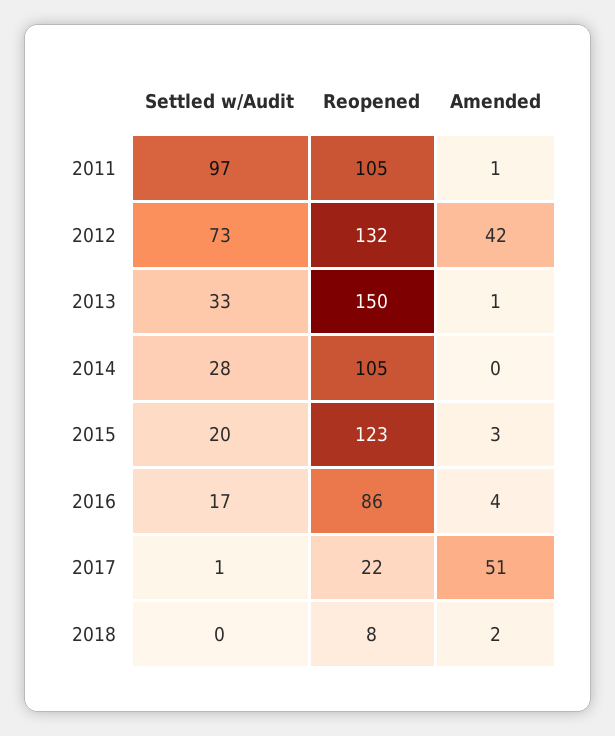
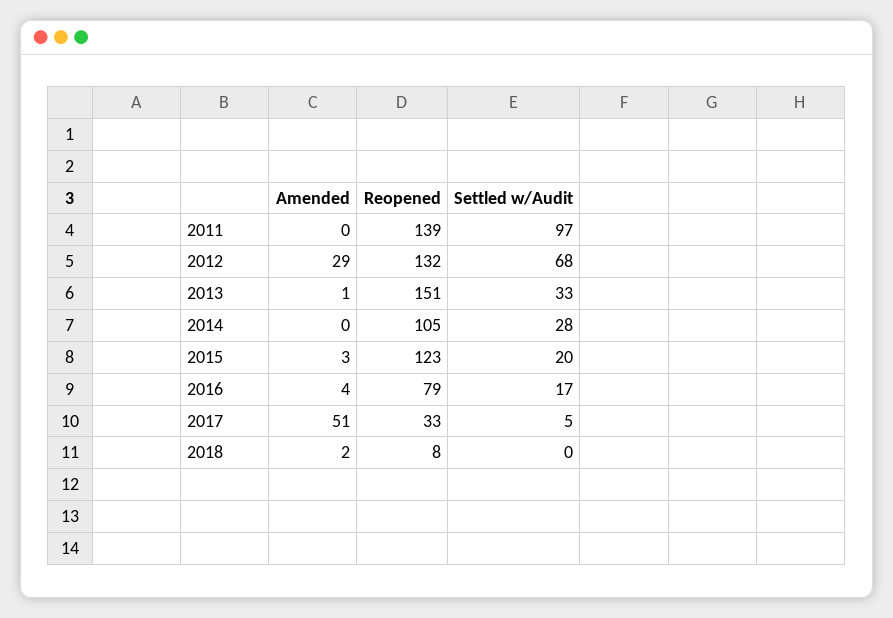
Reopened, 2011: 105 -> 139
Amended, 2011: 1 -> 0
Settled w/Audit, 2012: 73 -> 68
Amended, 2012: 42 -> 29
Reopened, 2013: 150 -> 151
Reopened, 2016: 86 -> 79
Settled w/Audit, 2017: 1 -> 5
Reopened, 2017: 22 -> 33

